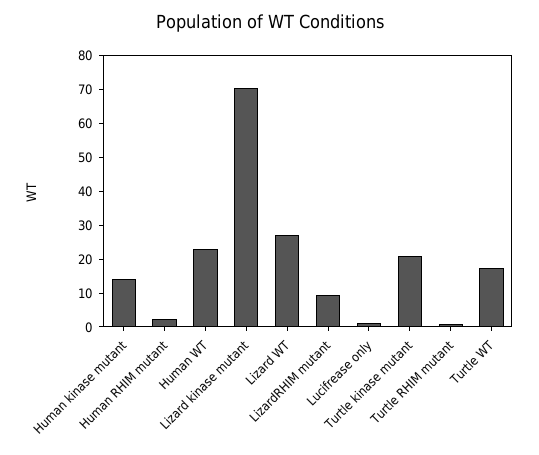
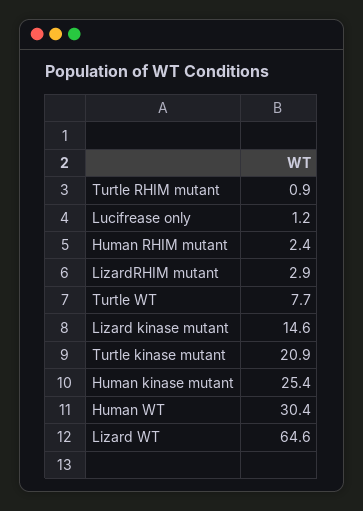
Human kinase mutant: 15 -> 25.4
Human WT: 22.5 -> 30.4
Lizard kinase mutant: 70 -> 14.6
Lizard WT: 27.5 -> 64.6
LizardRHIM mutant: 10 -> 2.9
Turtle WT: 17.5 -> 7.7

